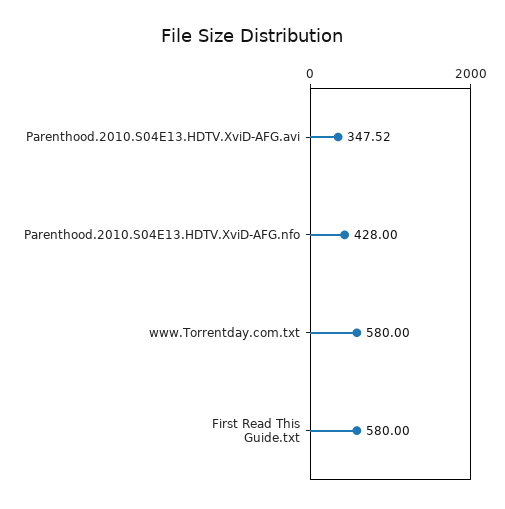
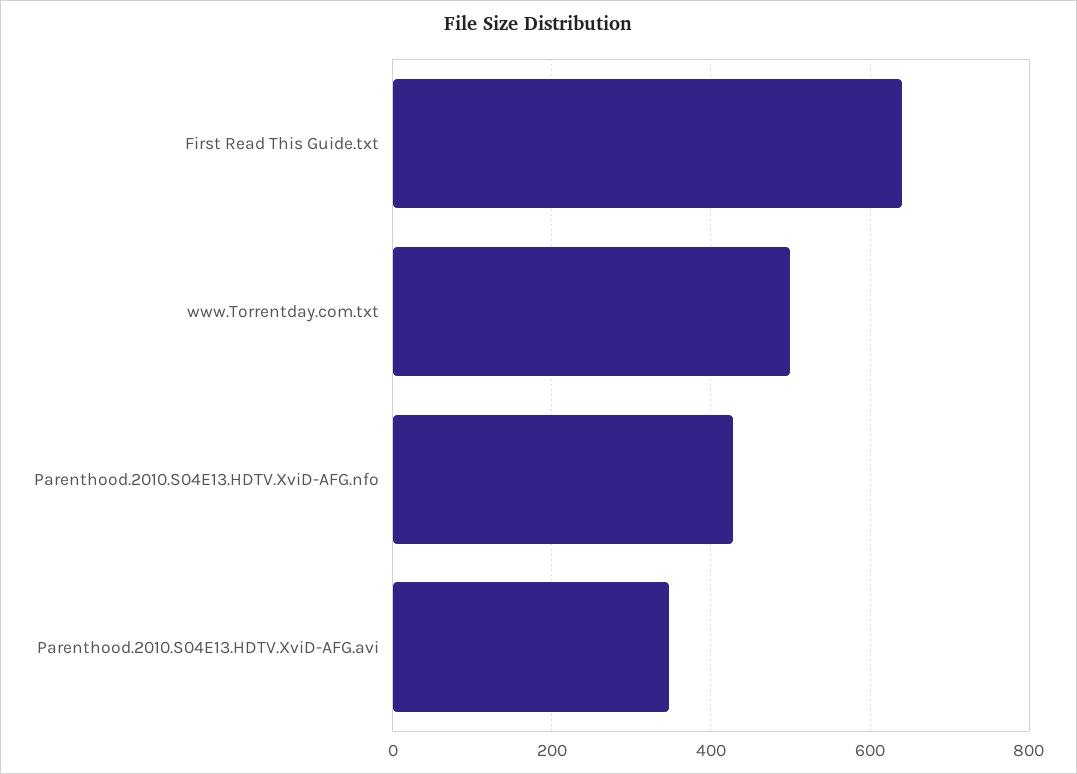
www.Torrentday.com.txt: 580 -> 500
First Read This Guide.txt: 580 -> 640

